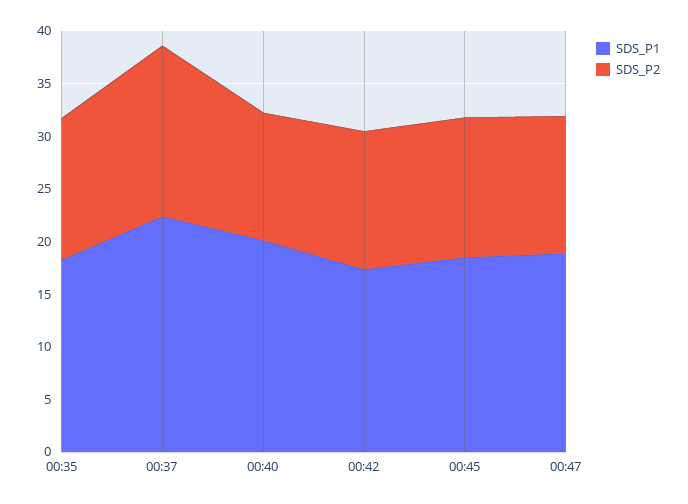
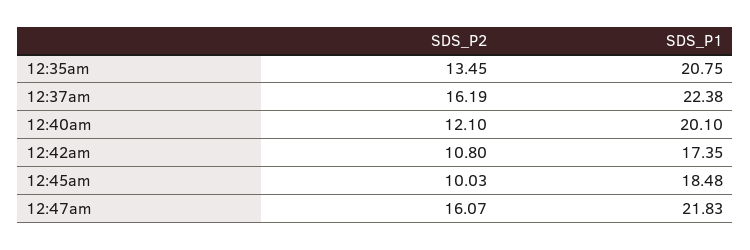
SDS_P1, 00:35: 18 -> 20.75
SDS_P2, 00:42: 13 -> 10.8
SDS_P2, 00:45: 13 -> 10.03
SDS_P1, 00:47: 19 -> 21.83
SDS_P2, 00:47: 13 -> 16.07

